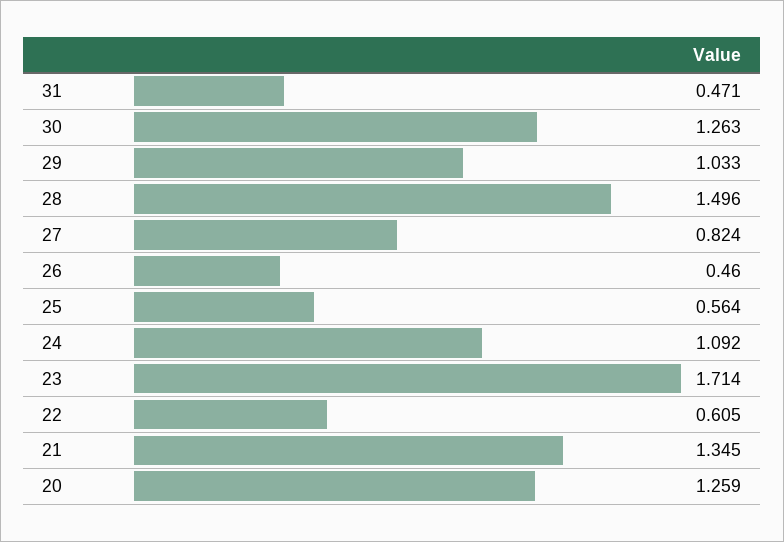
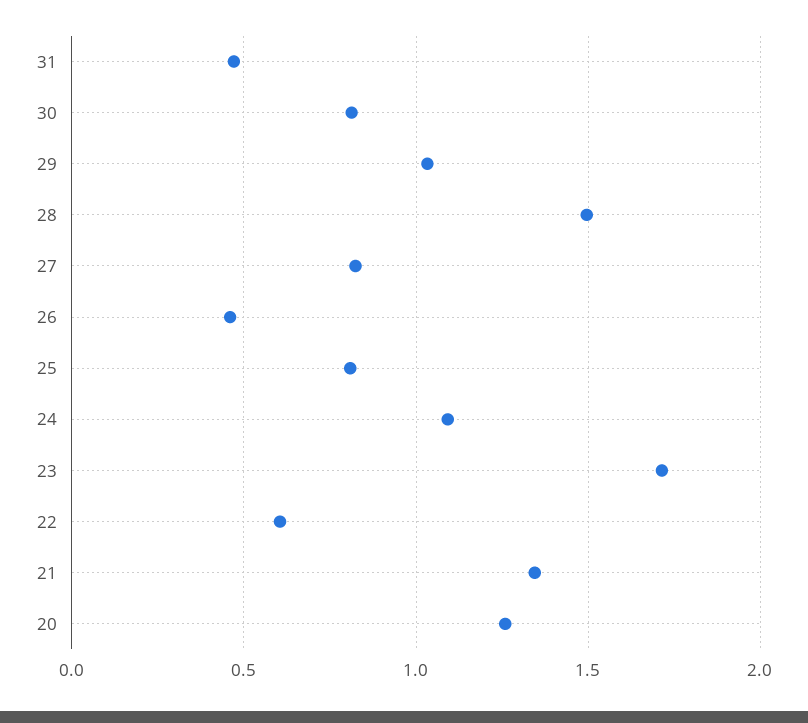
30: 1.263 -> 0.8
25: 0.564 -> 0.8

